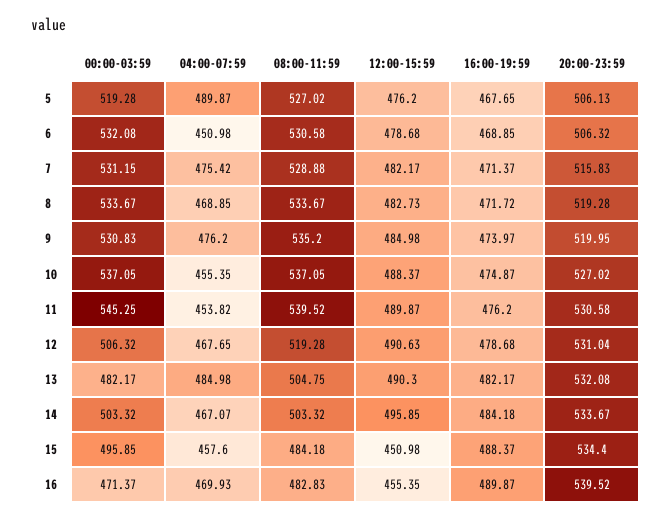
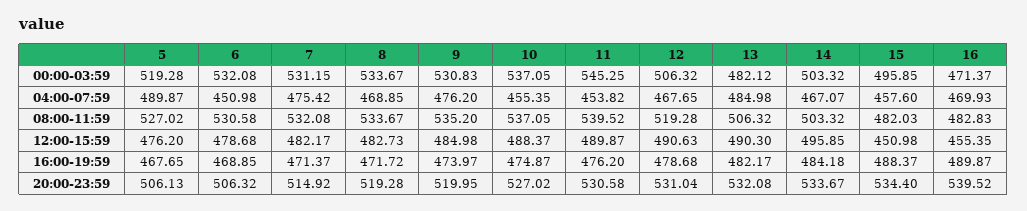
08:00-11:59, 7: 528.88 -> 532.08
20:00-23:59, 7: 515.83 -> 514.92
00:00-03:59, 13: 482.17 -> 482.12
08:00-11:59, 13: 504.75 -> 506.32
08:00-11:59, 15: 484.18 -> 482.03

